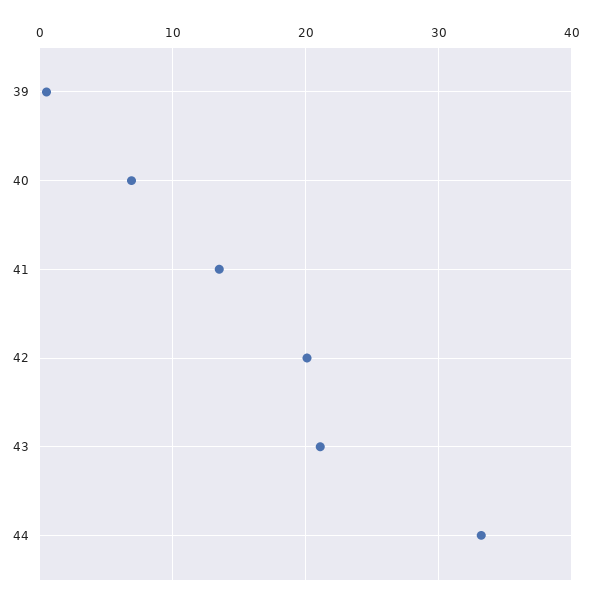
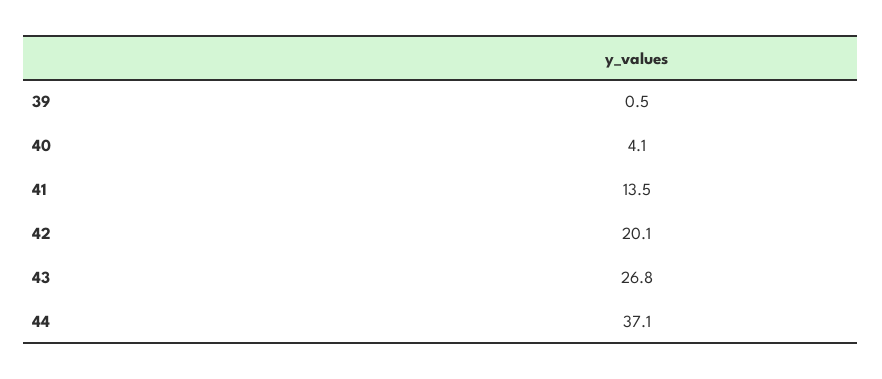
40: 7 -> 4.1
43: 21 -> 26.8
44: 33 -> 37.1

